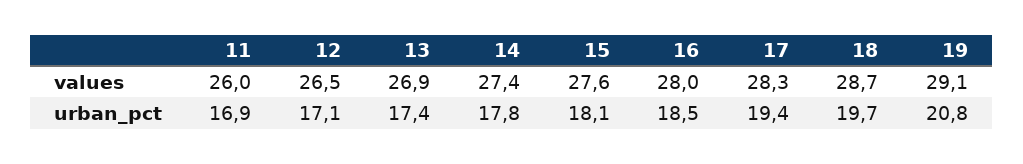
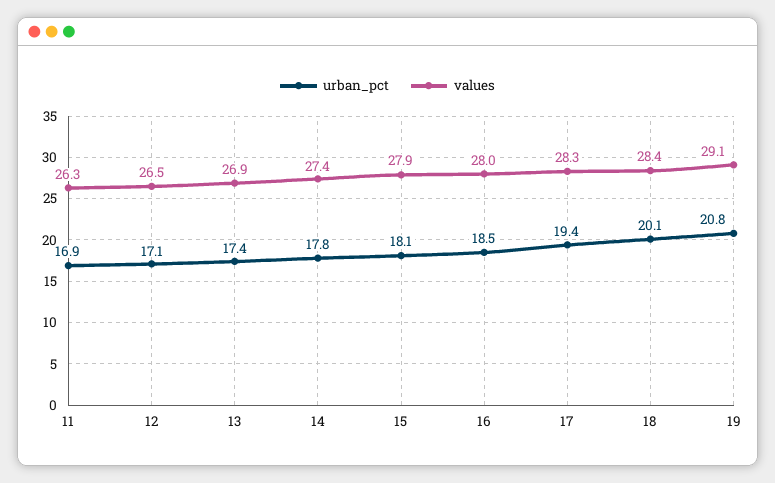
values, 11: 26 -> 26.3
values, 15: 27.6 -> 27.9
values, 18: 28.7 -> 28.4
urban_pct, 18: 19.7 -> 20.1

